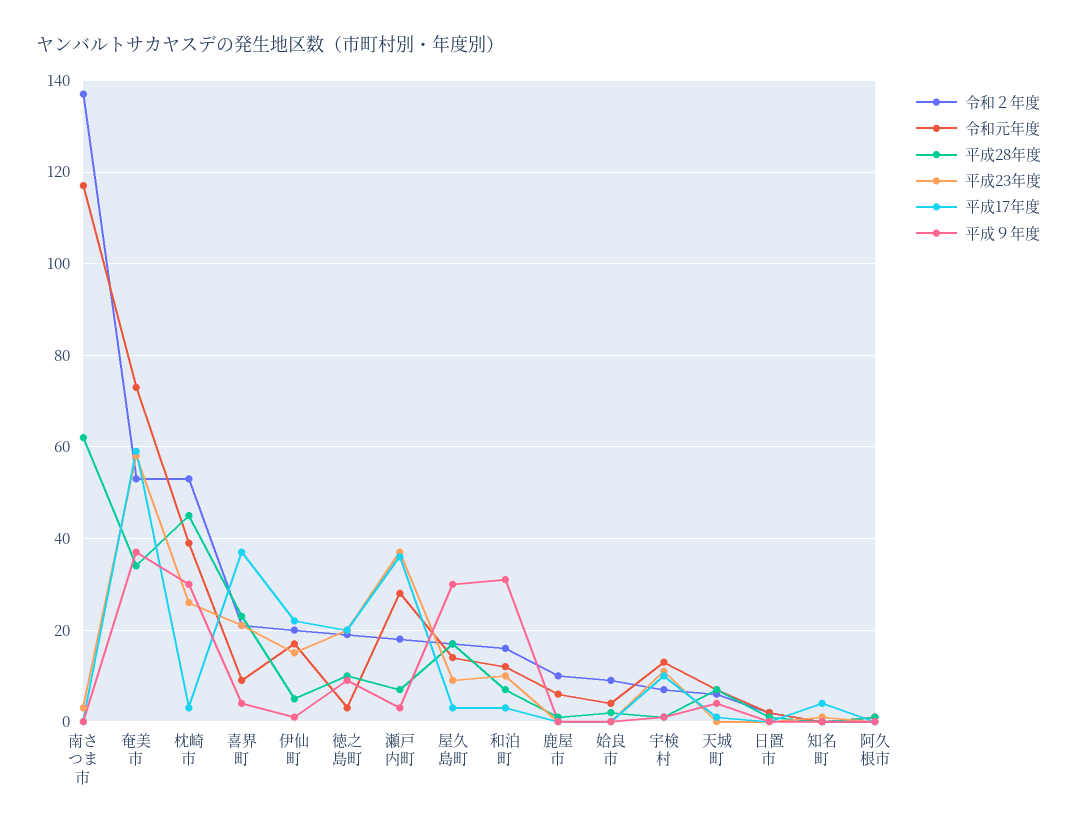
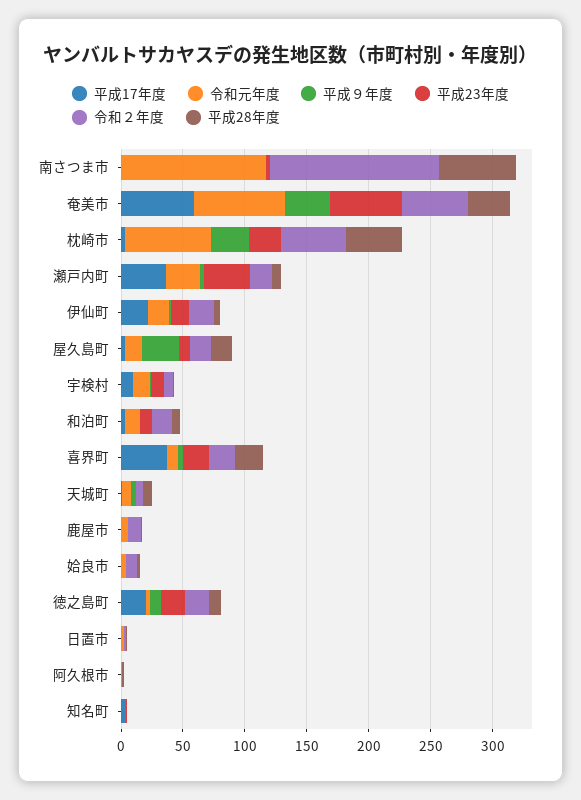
令和元年度, 枕崎市: 40 -> 70
平成９年度, 和泊町: 30 -> 0

